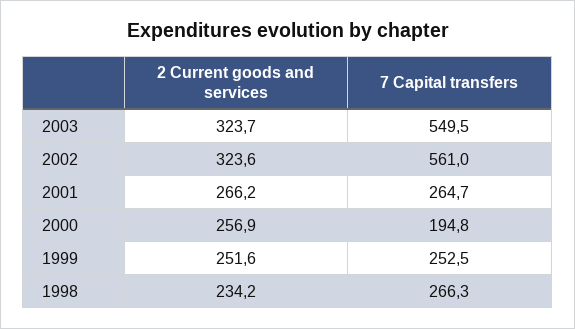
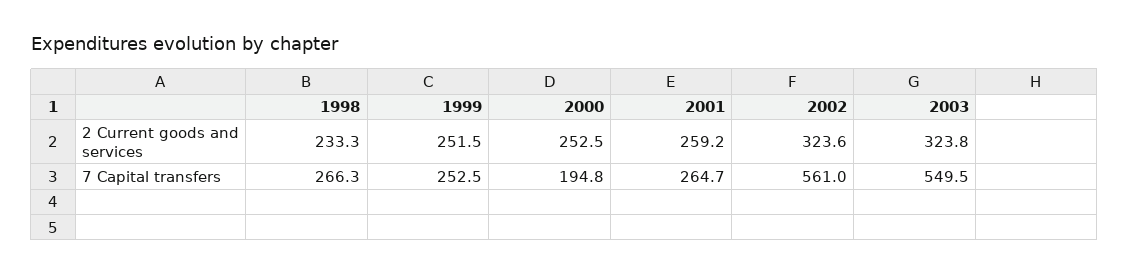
2 Current goods and services, 2003: 323.7 -> 323.8
2 Current goods and services, 2001: 266.2 -> 259.2
2 Current goods and services, 2000: 256.9 -> 252.5
2 Current goods and services, 1999: 251.6 -> 251.5
2 Current goods and services, 1998: 234.2 -> 233.3

